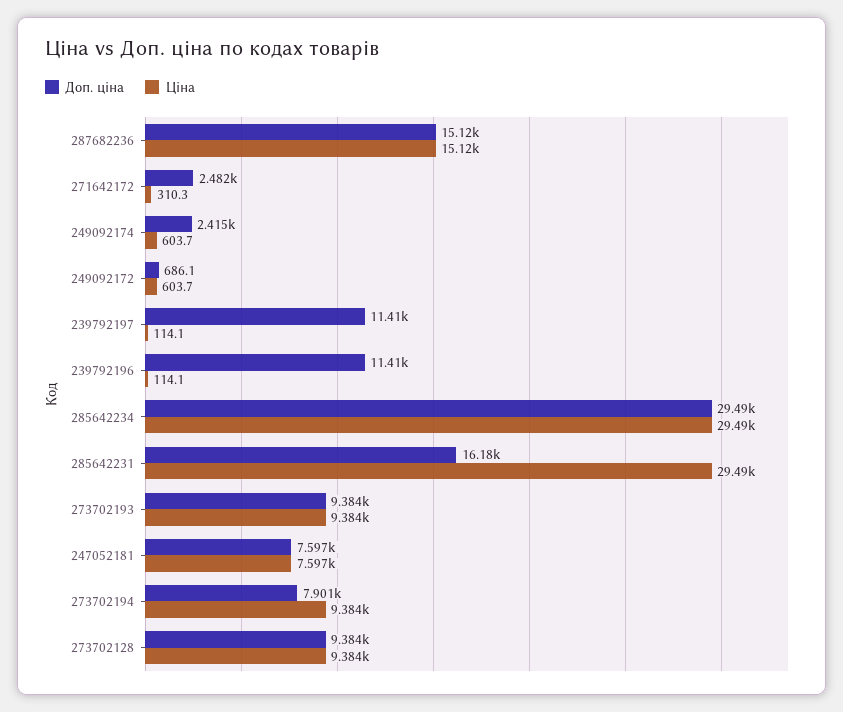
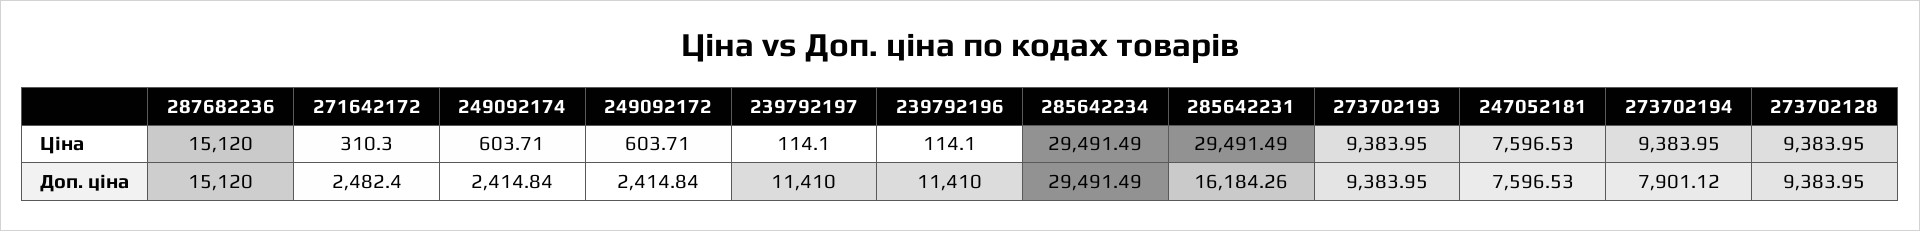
Доп. ціна, 249092172: 686.1 -> 2414.84

